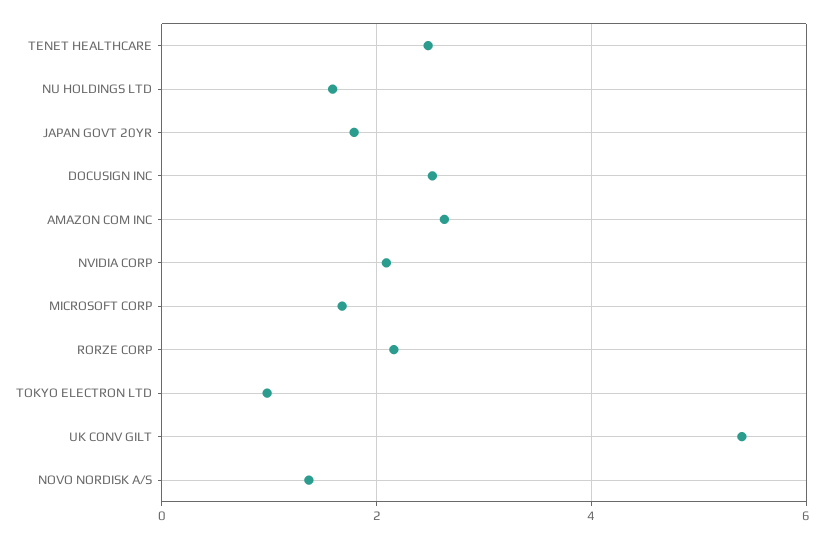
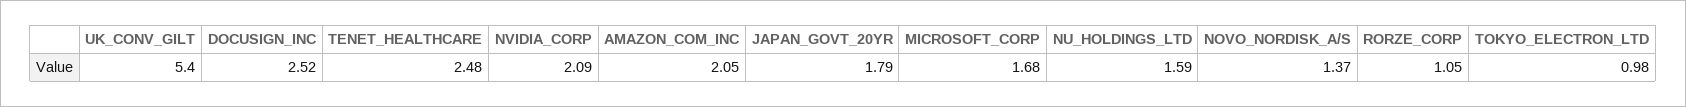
AMAZON COM INC: 2.6 -> 2.05
RORZE CORP: 2.2 -> 1.05

